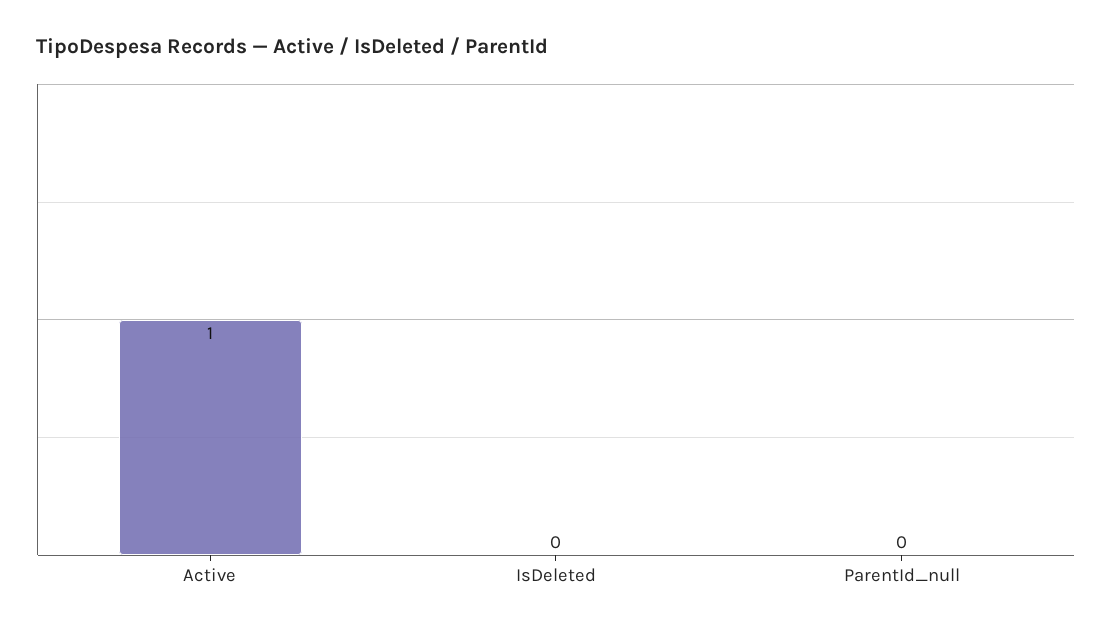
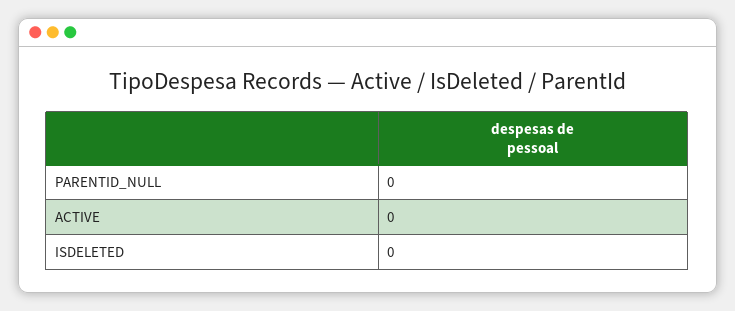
Active: 1 -> 0

